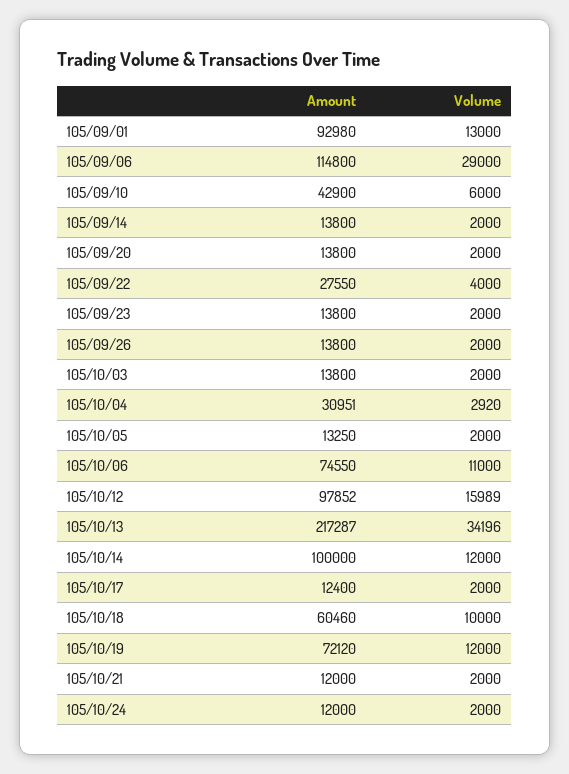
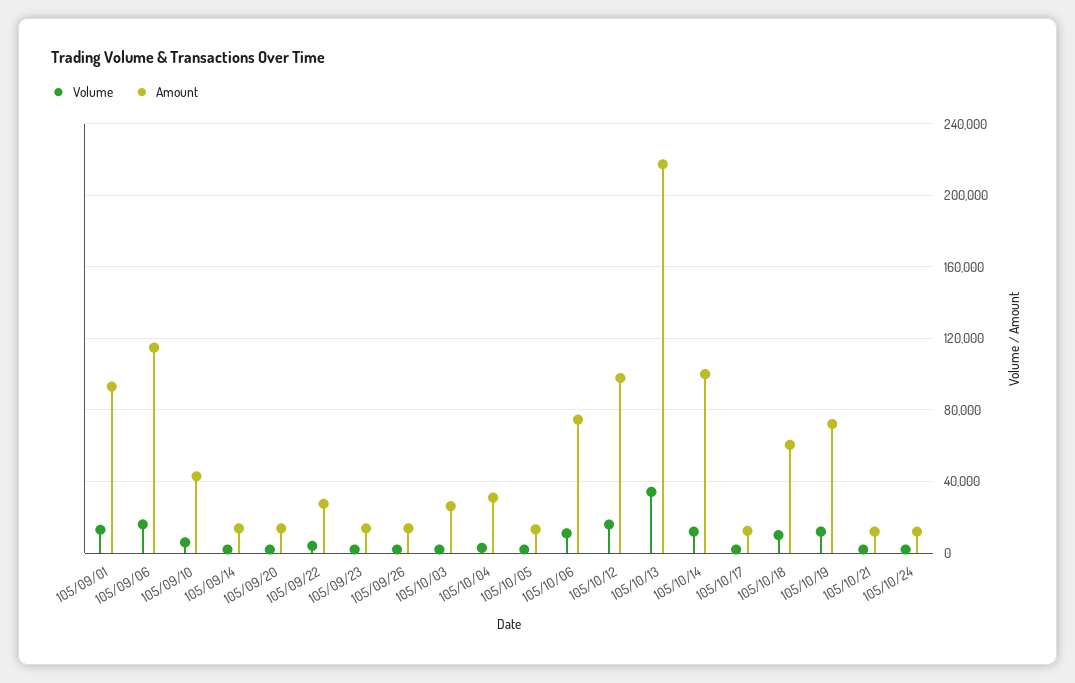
Volume, 105/09/06: 29000 -> 15000
Amount, 105/10/03: 13800 -> 25000

